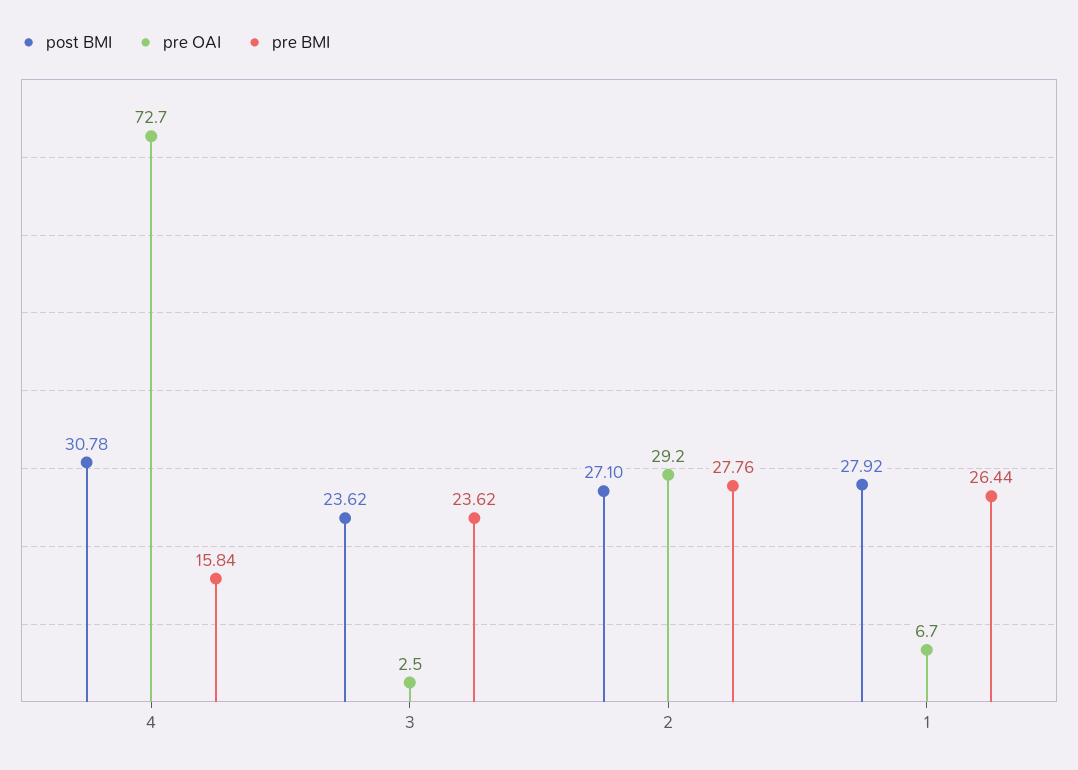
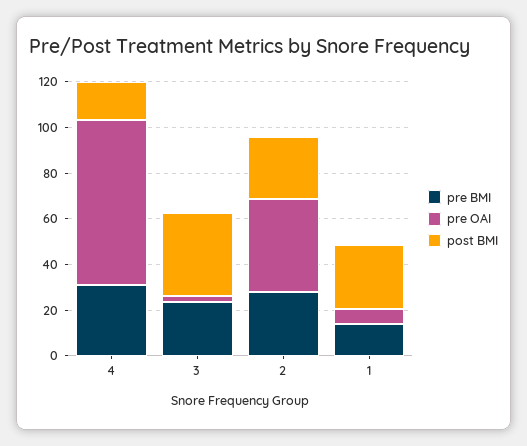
post BMI, 4: 30.78 -> 15
pre BMI, 4: 15.84 -> 30
post BMI, 3: 23.62 -> 35
pre OAI, 2: 29.2 -> 40
pre BMI, 1: 26.44 -> 15

